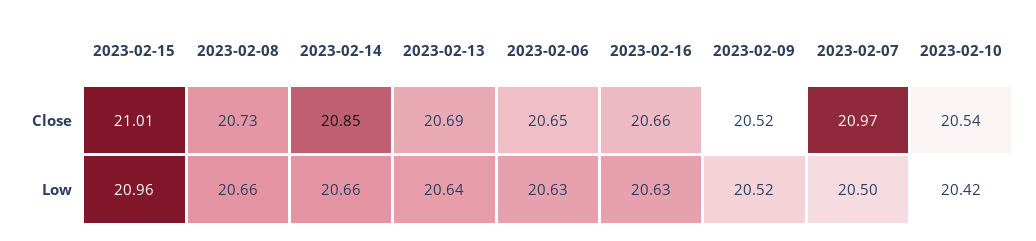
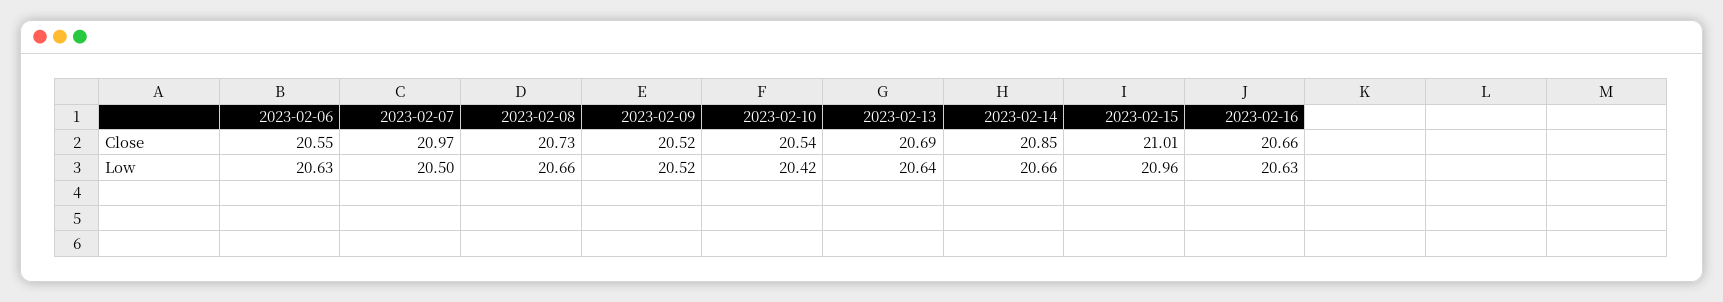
2023-02-06, Close: 20.65 -> 20.55

